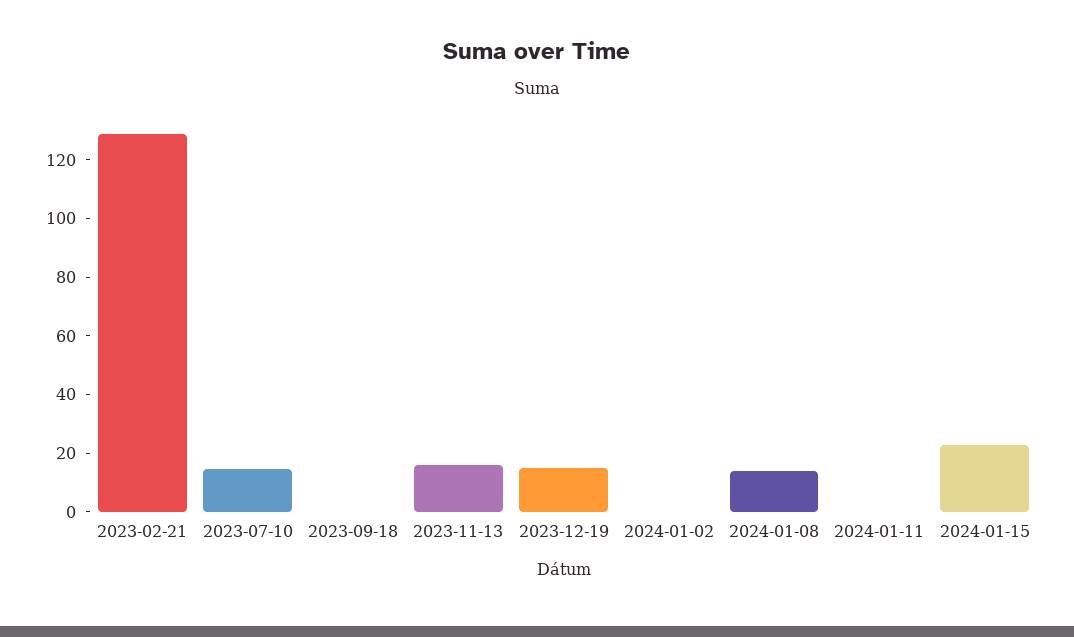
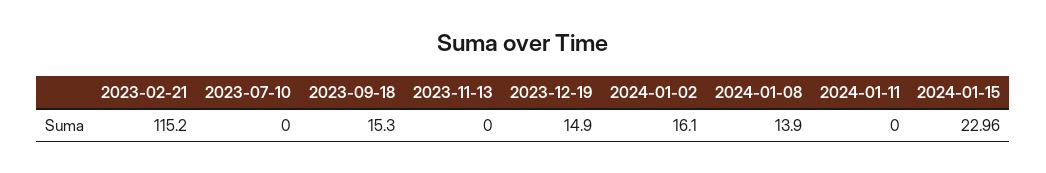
2023-02-21: 130 -> 115.2
2023-07-10: 15 -> 0
2023-09-18: 0 -> 15.3
2023-11-13: 15 -> 0
2024-01-02: 0 -> 16.1

